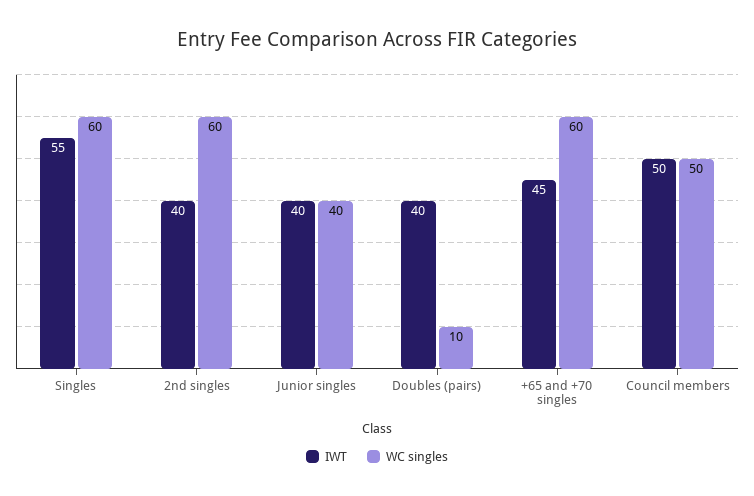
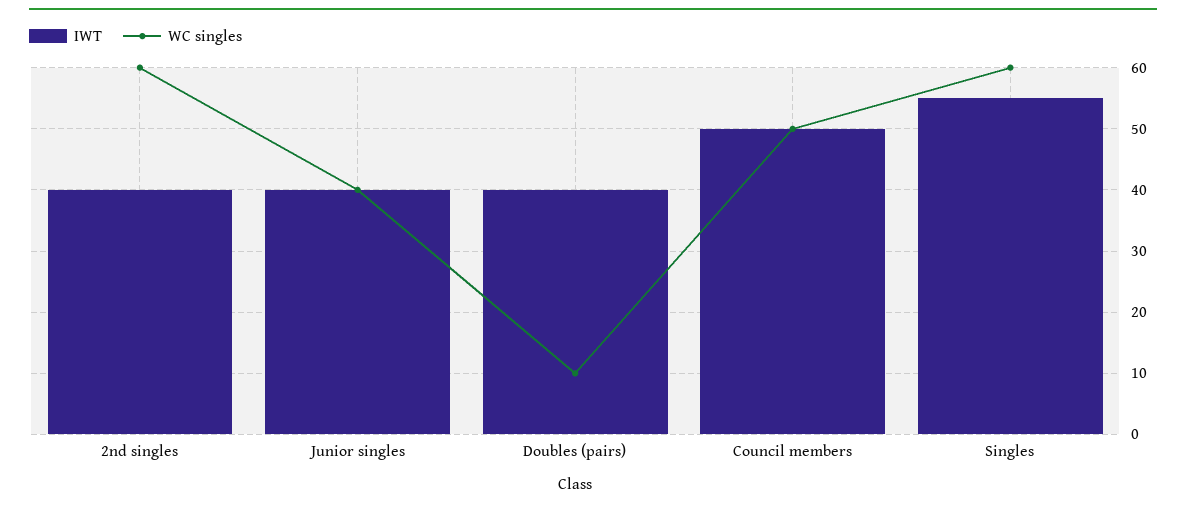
IWT, +65 and +70 singles: 45 -> none
WC singles, +65 and +70 singles: 60 -> none

